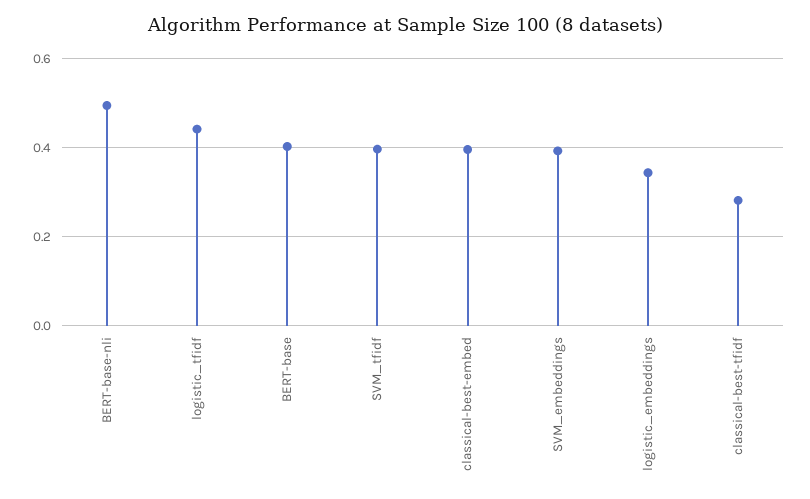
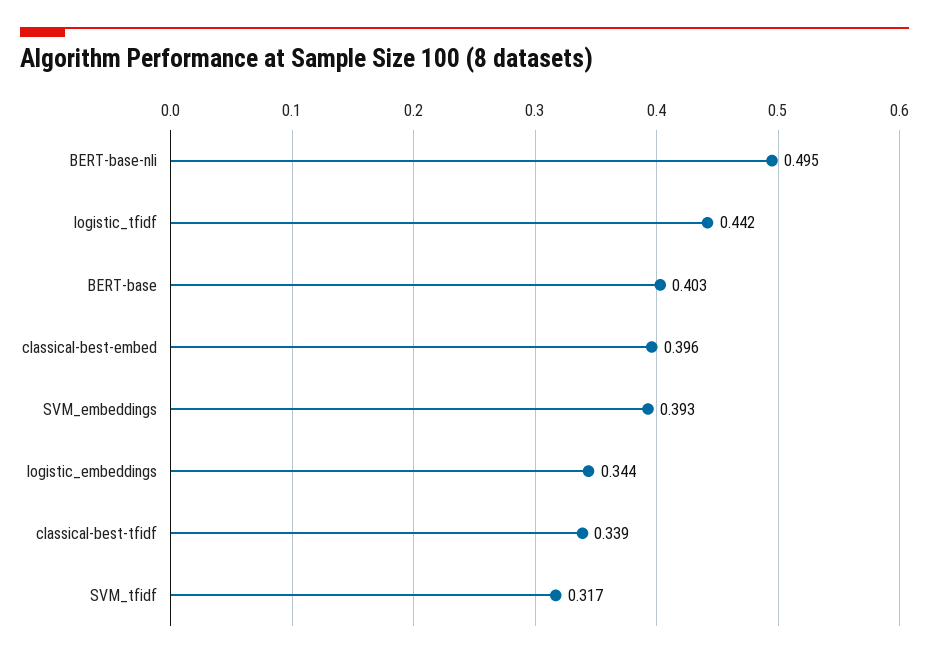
SVM_tfidf: 0.4 -> 0.317
classical-best-tfidf: 0.28 -> 0.339

